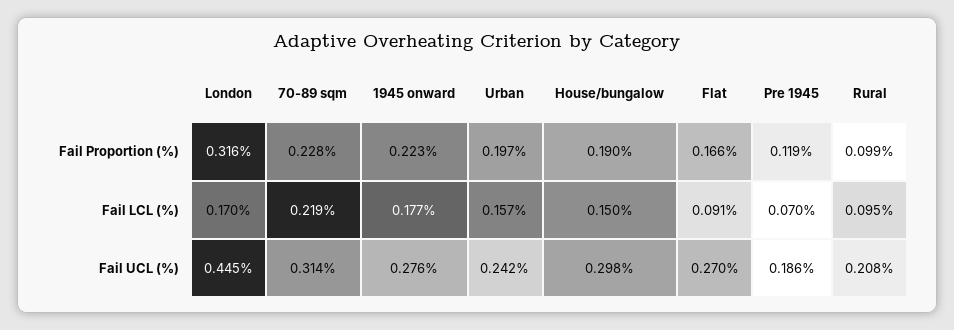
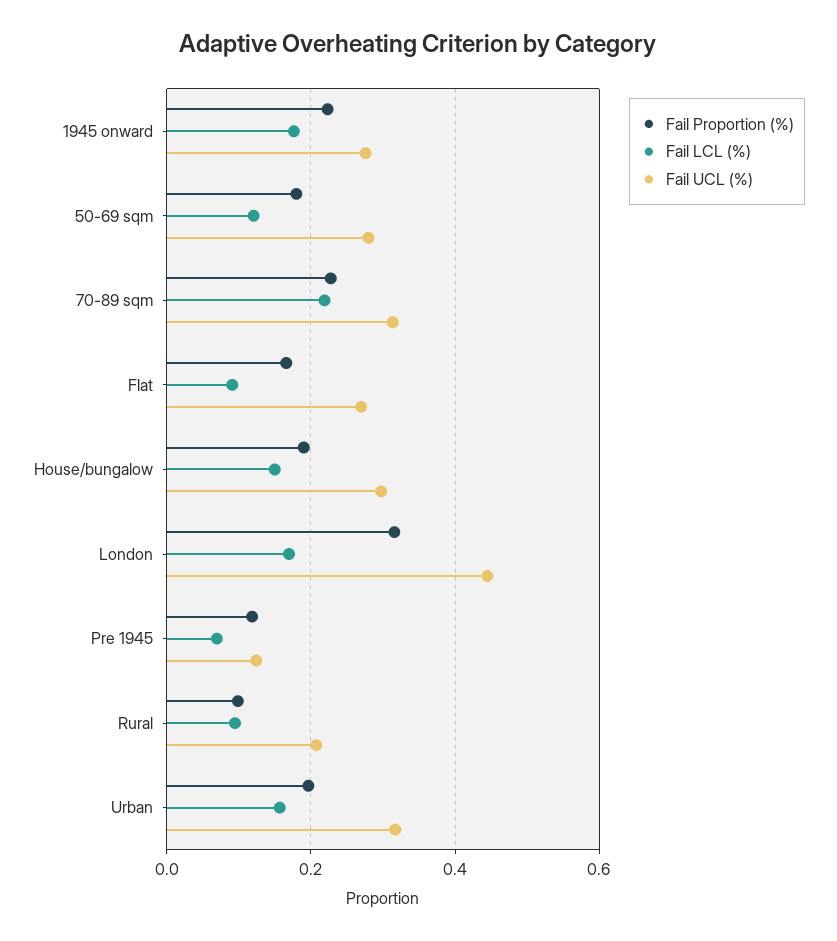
Fail UCL (%), Urban: 0.242 -> 0.32
Fail UCL (%), Pre 1945: 0.186 -> 0.12
Fail Proportion (%), 50-69 sqm: none -> 0.18
Fail LCL (%), 50-69 sqm: none -> 0.12
Fail UCL (%), 50-69 sqm: none -> 0.28

